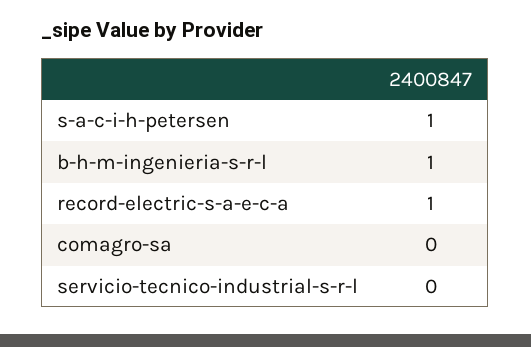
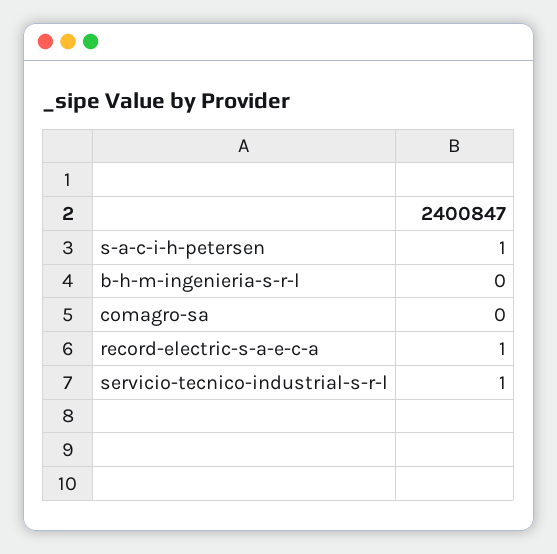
b-h-m-ingenieria-s-r-l: 1 -> 0
servicio-tecnico-industrial-s-r-l: 0 -> 1

